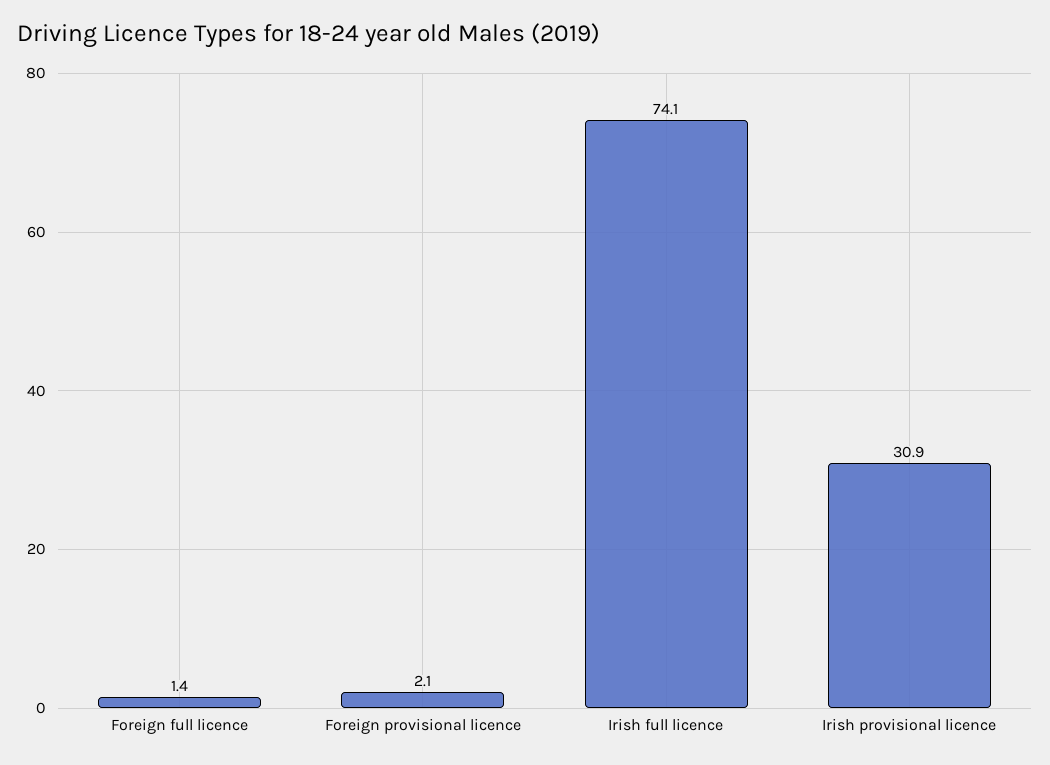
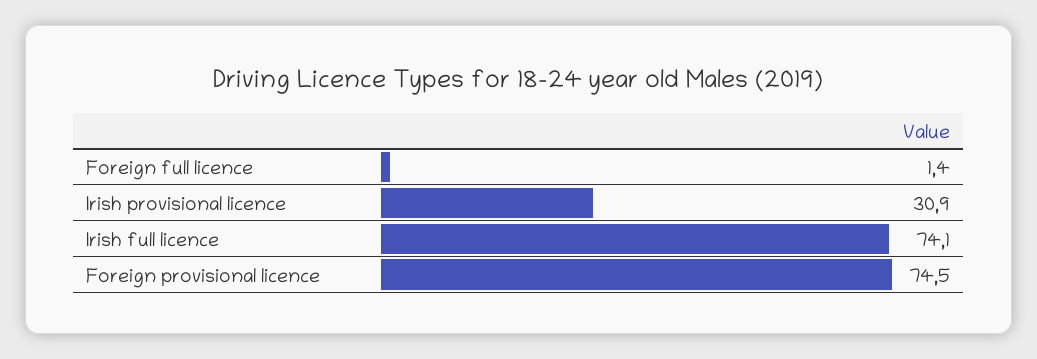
Foreign provisional licence: 2.1 -> 74.5

